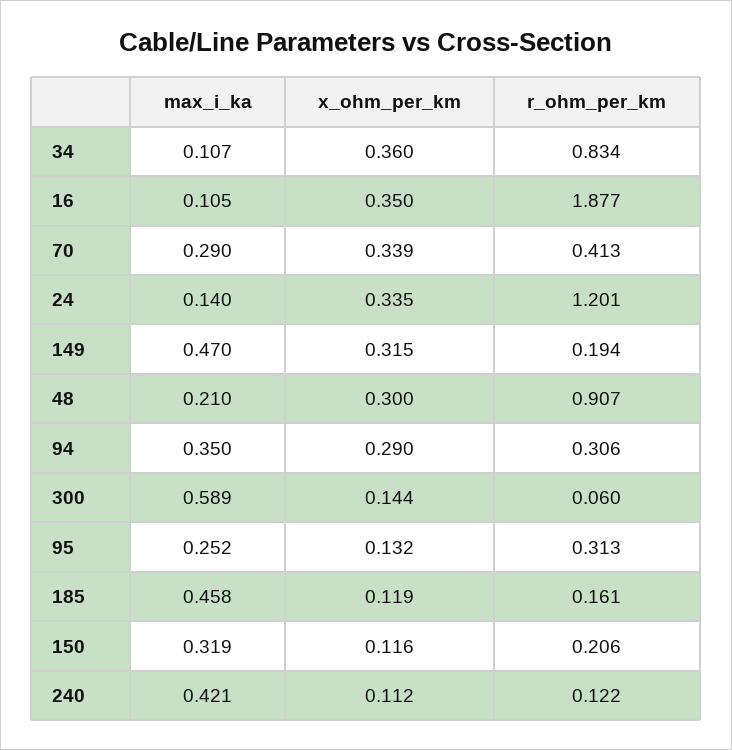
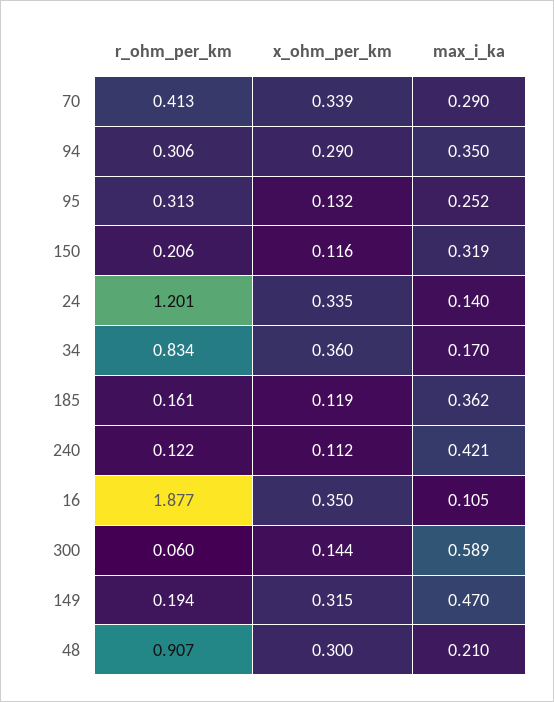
max_i_ka, 34: 0.107 -> 0.17
max_i_ka, 185: 0.458 -> 0.362

